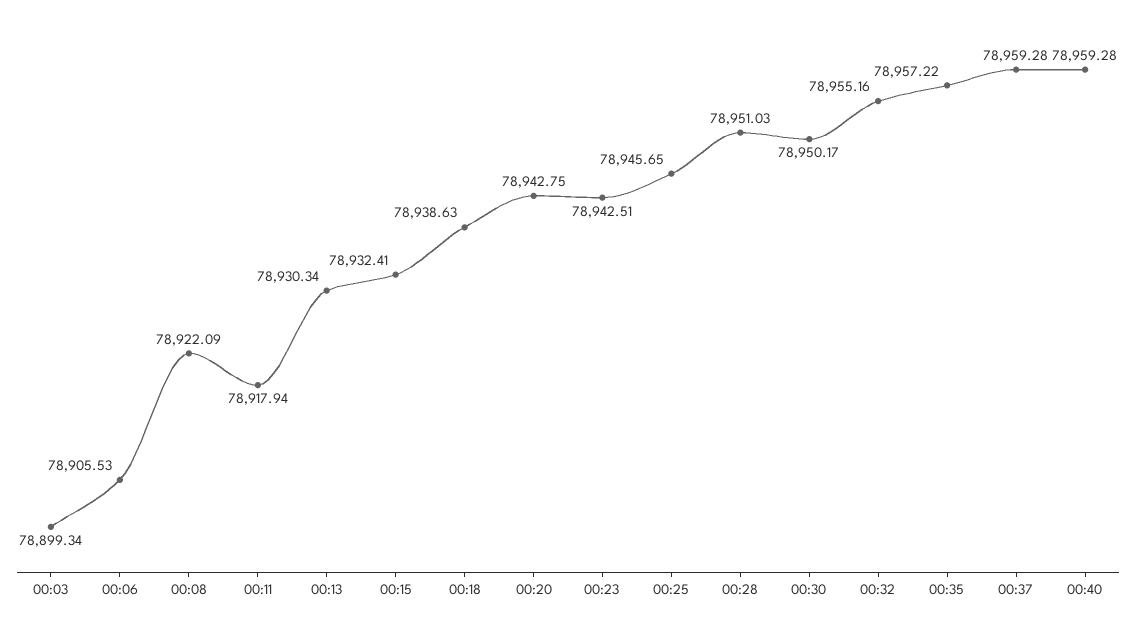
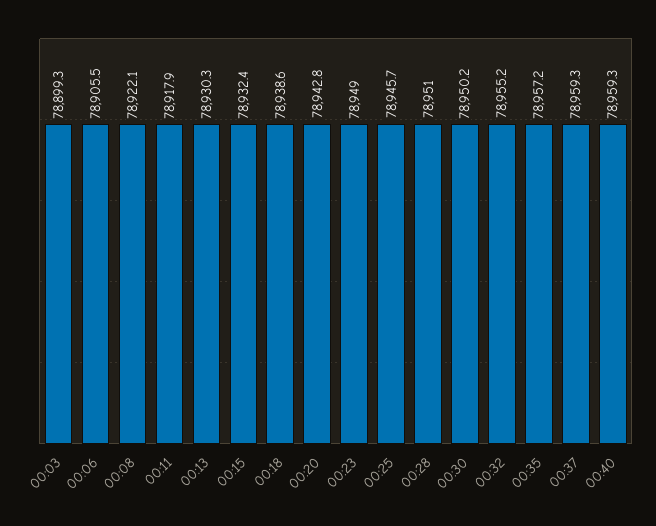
00:23: 78942.51 -> 78949

